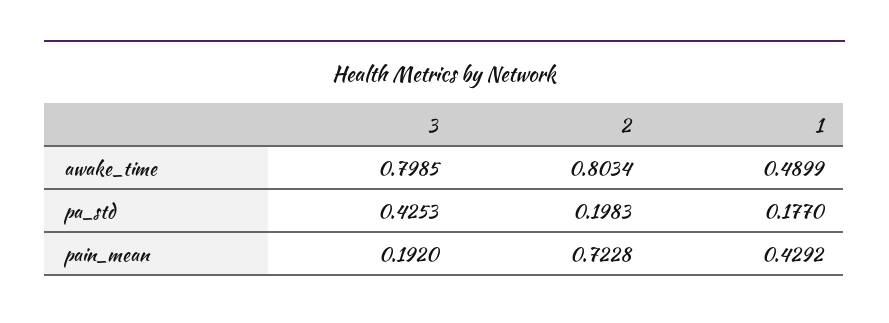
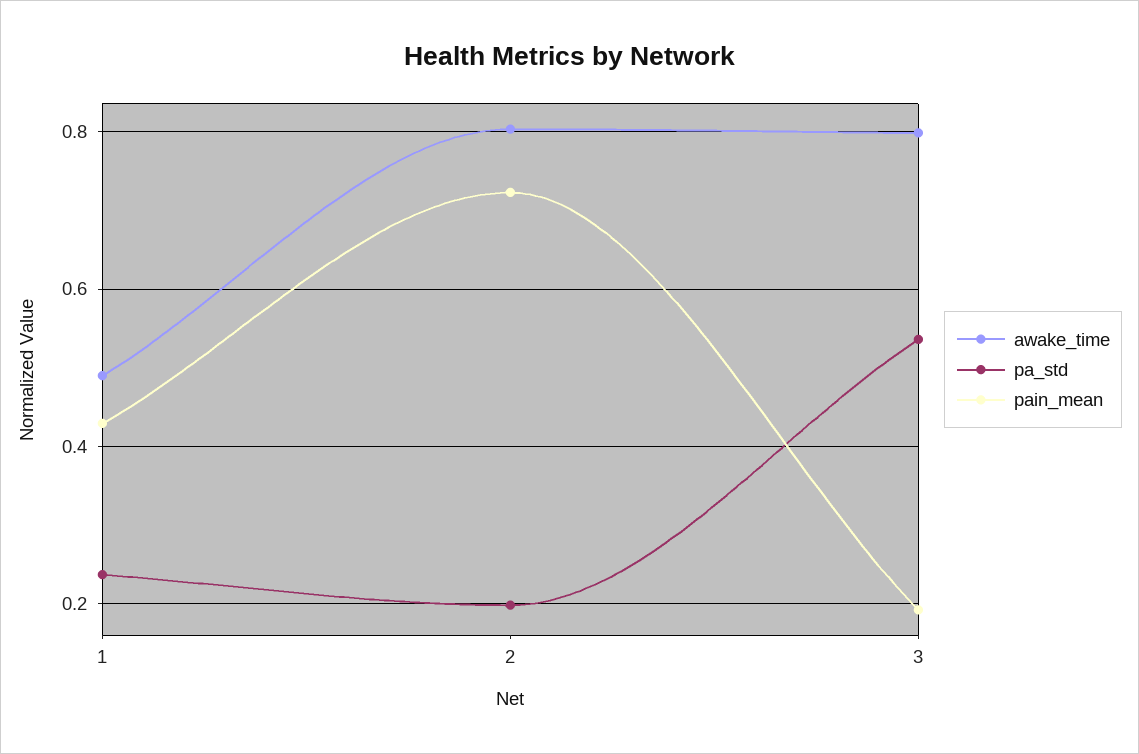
pa_std, 3: 0.4253 -> 0.54
pa_std, 1: 0.177 -> 0.24

